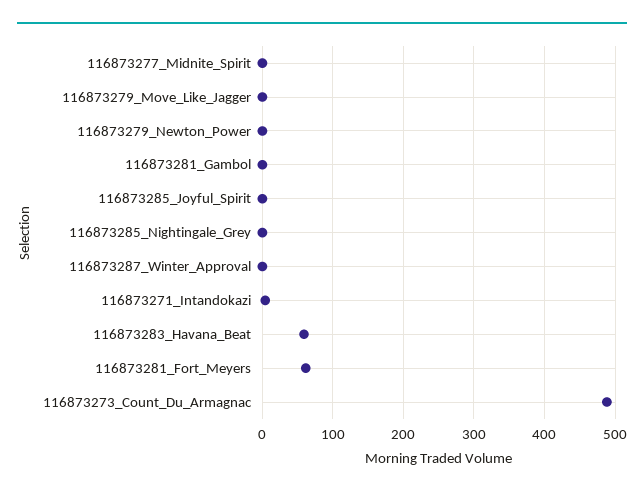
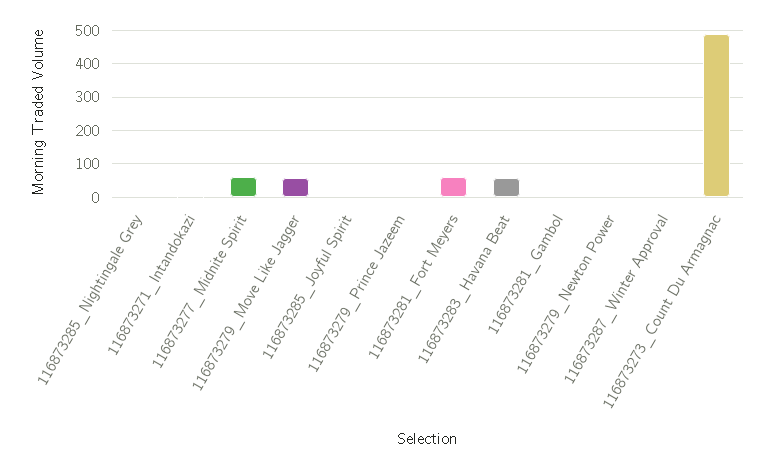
116873277_Midnite_Spirit: 0 -> 60
116873279_Move_Like_Jagger: 0 -> 60
116873279_Prince Jazeem: none -> 0

